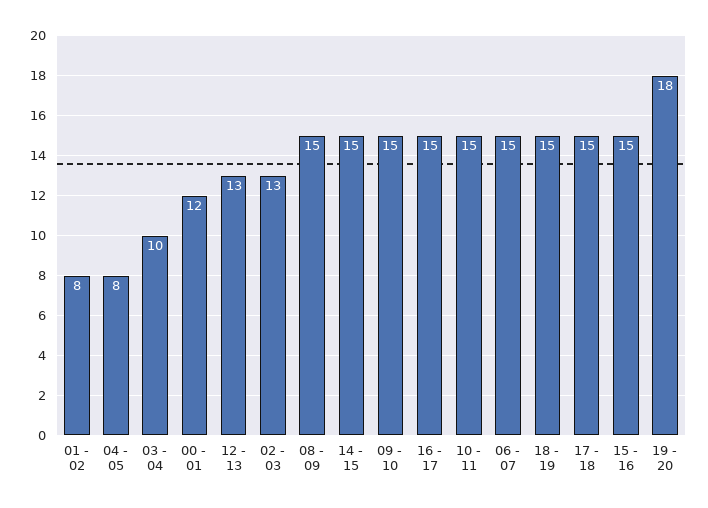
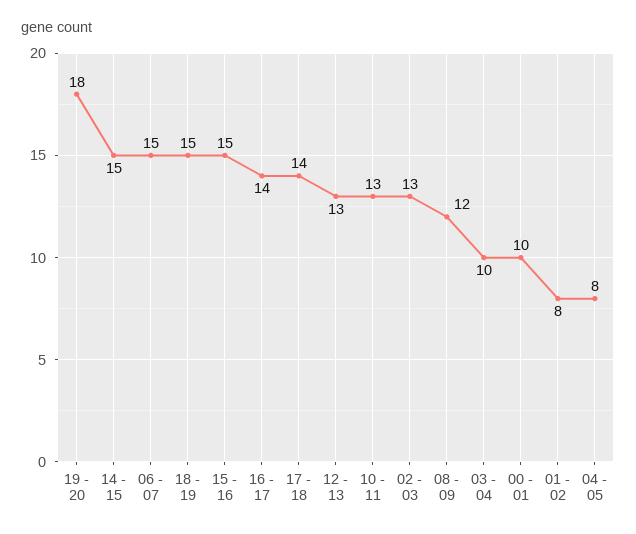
00 - 01: 12 -> 10
08 - 09: 15 -> 12
09 - 10: 15 -> none
16 - 17: 15 -> 14
10 - 11: 15 -> 13
17 - 18: 15 -> 14

